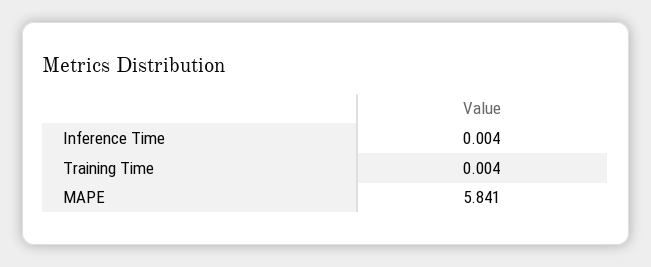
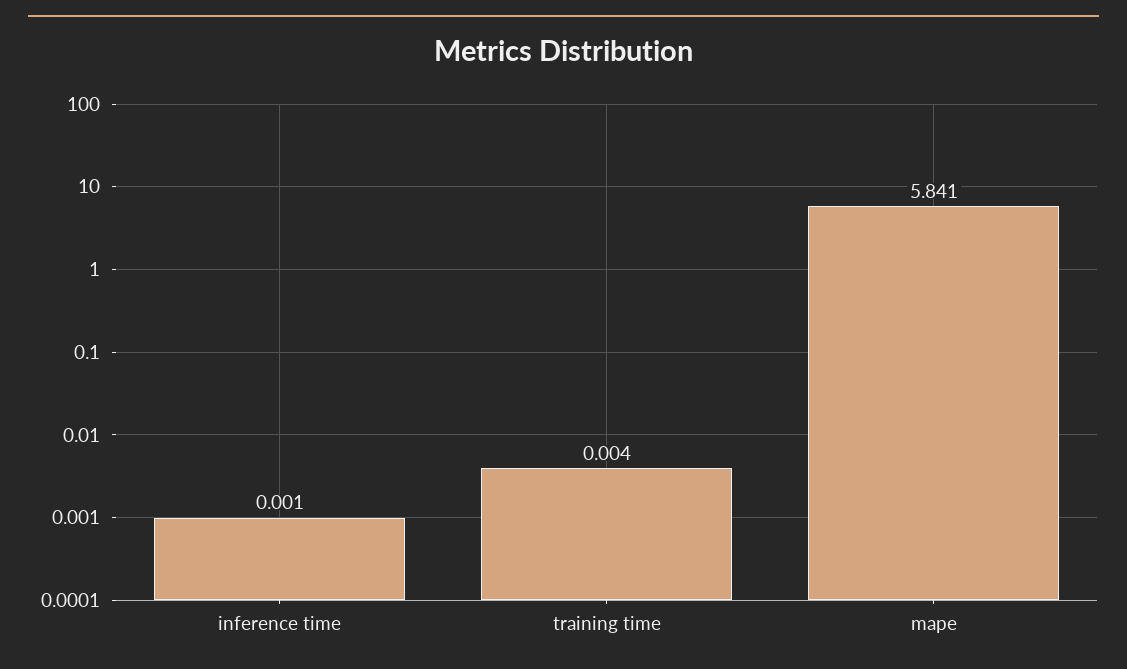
Inference Time: 0.004 -> 0.001

